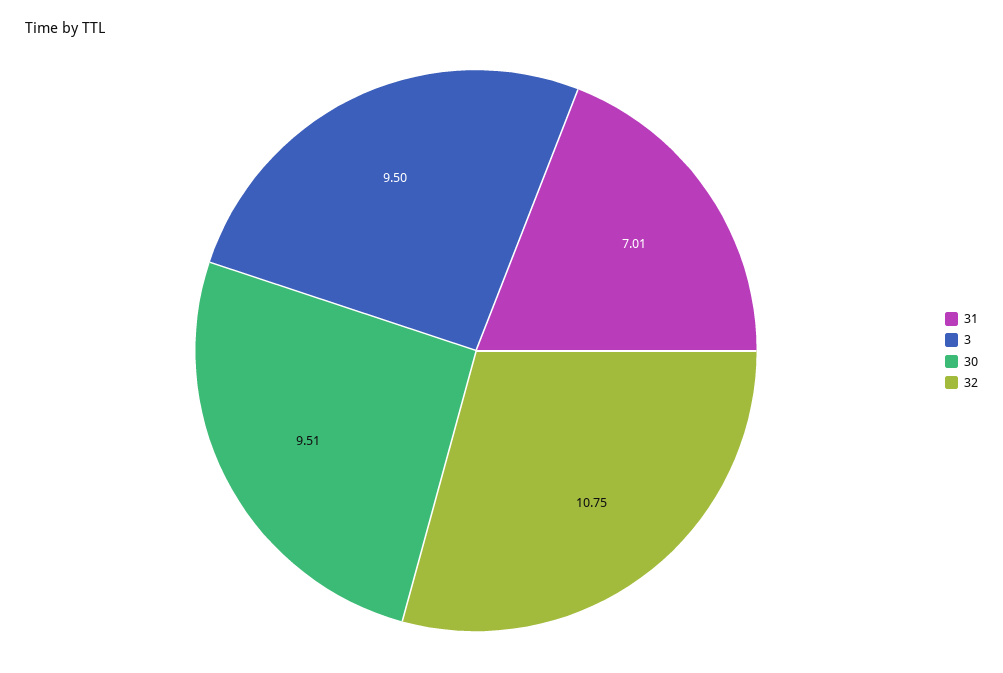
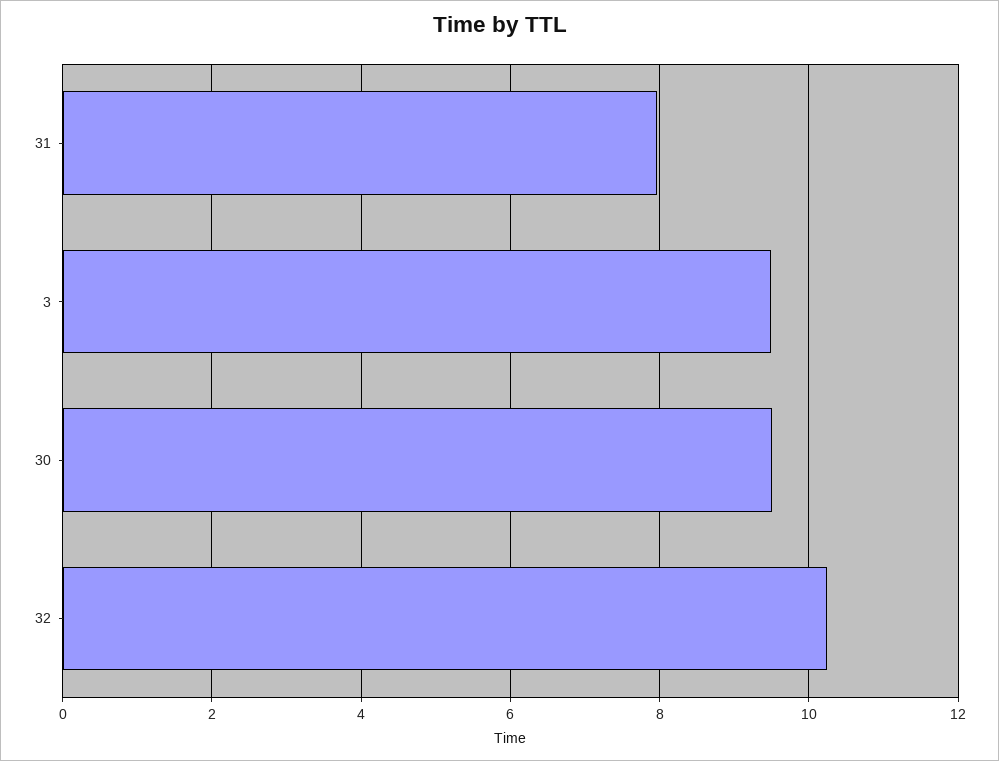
31: 7.01 -> 8
32: 10.75 -> 10.2

